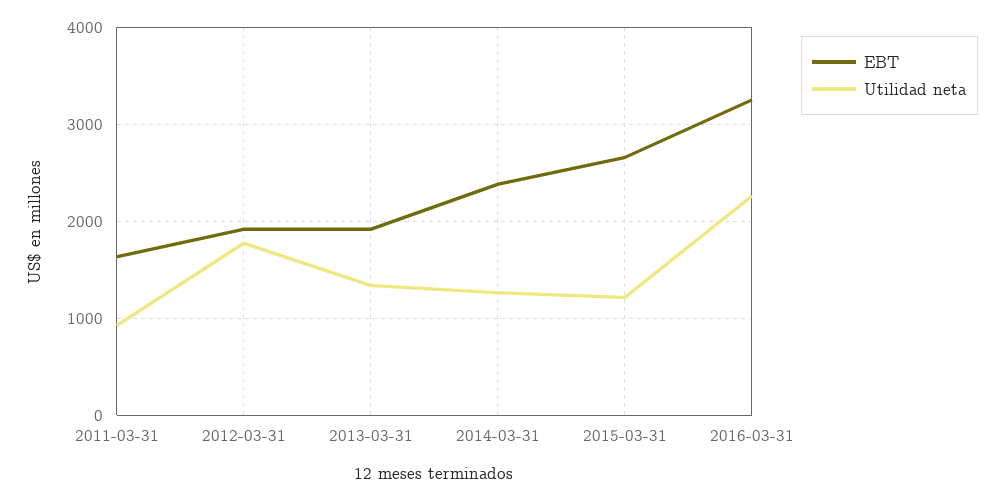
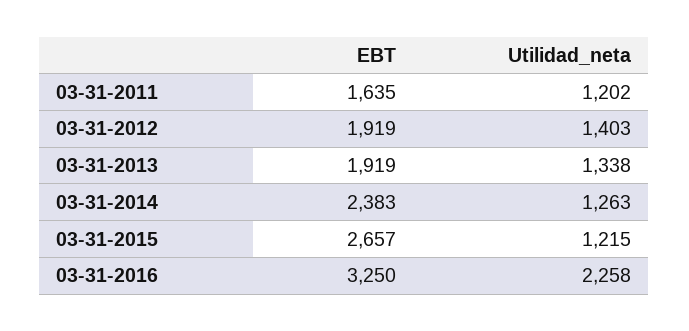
Utilidad neta, 2011-03-31: 900 -> 1202
Utilidad neta, 2012-03-31: 1800 -> 1403

